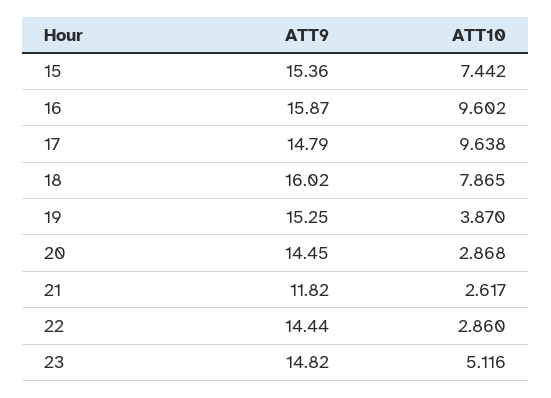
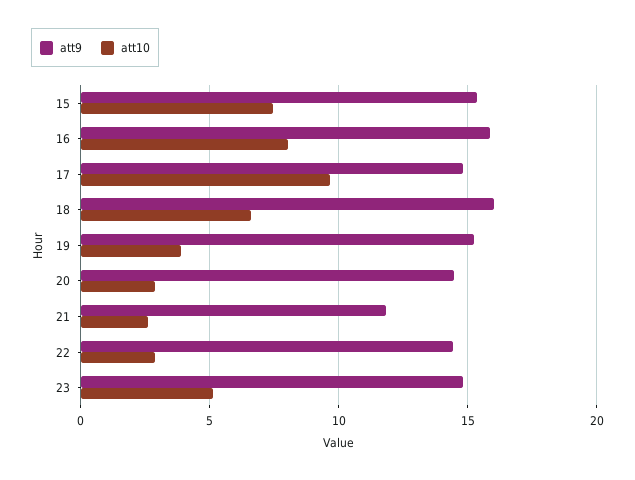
ATT10, 16: 9.602 -> 8
ATT10, 18: 7.865 -> 6.5

